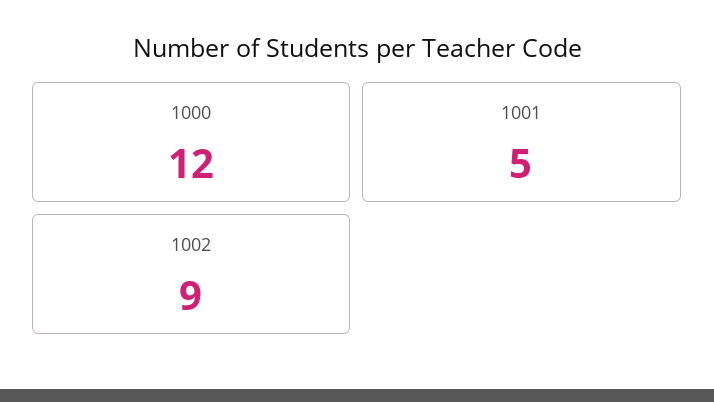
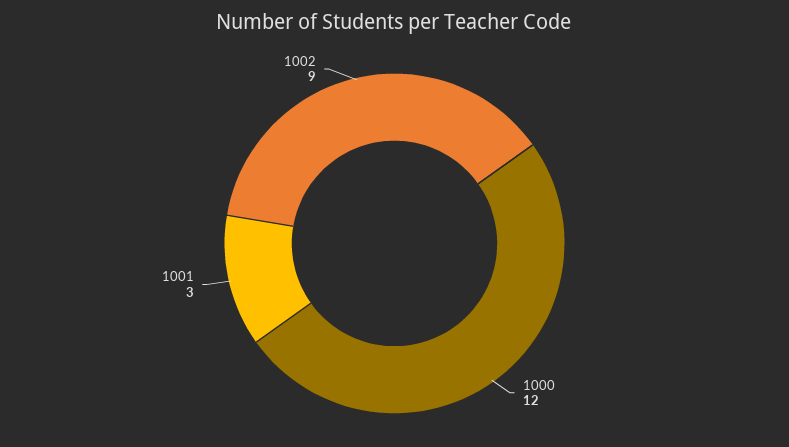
1001: 5 -> 3

